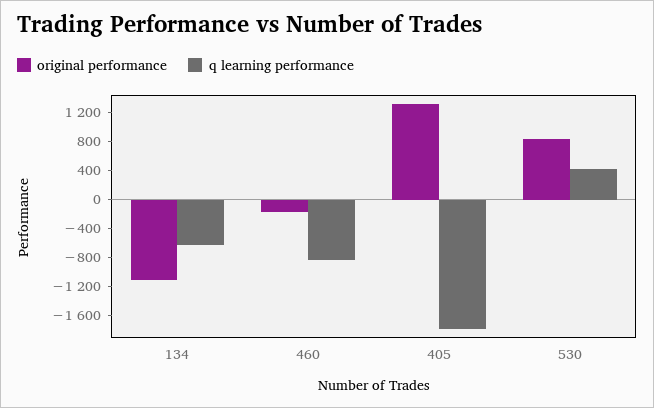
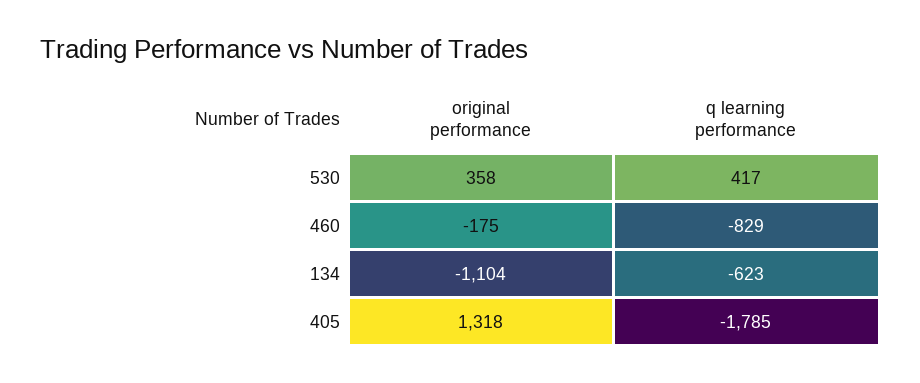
original performance, 530: 800 -> 358

